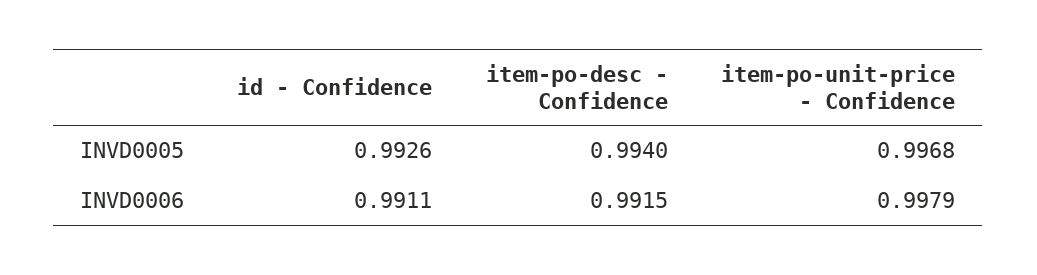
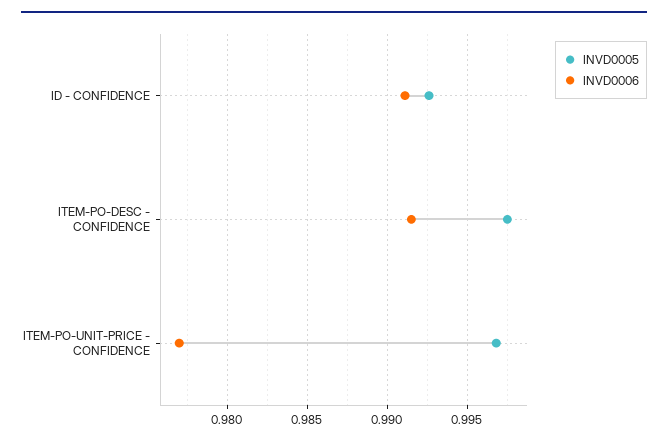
INVD0005, item-po-desc - Confidence: 0.994 -> 0.9975
INVD0006, item-po-unit-price - Confidence: 0.9979 -> 0.977

